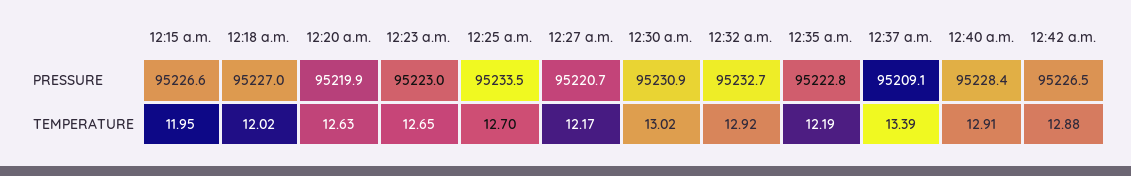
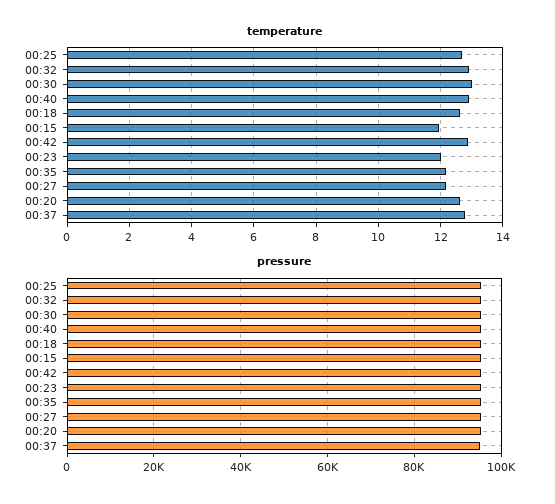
TEMPERATURE, 12:18 a.m.: 12.02 -> 12.6
TEMPERATURE, 12:23 a.m.: 12.65 -> 12
TEMPERATURE, 12:37 a.m.: 13.39 -> 12.8

